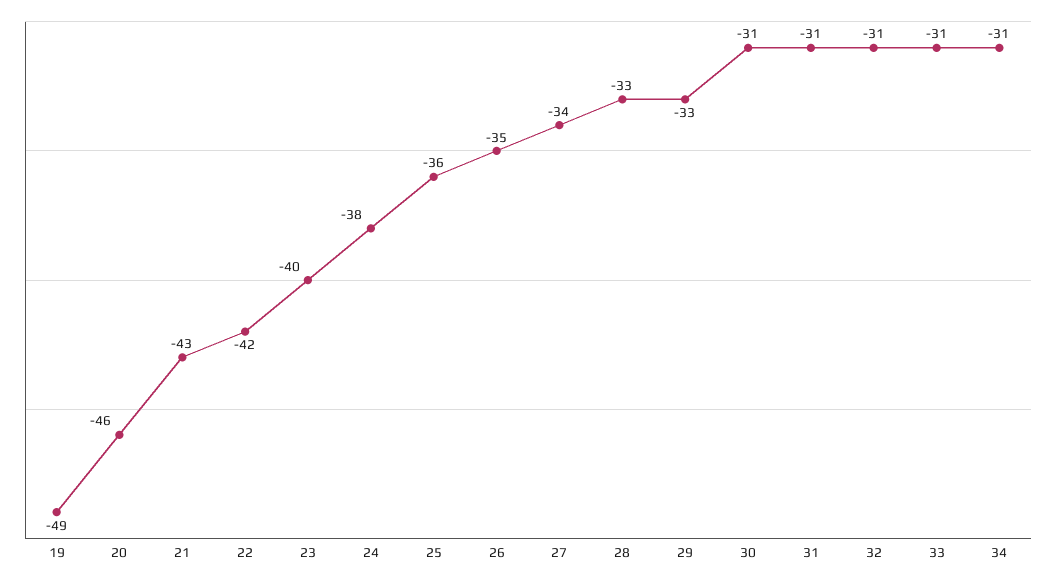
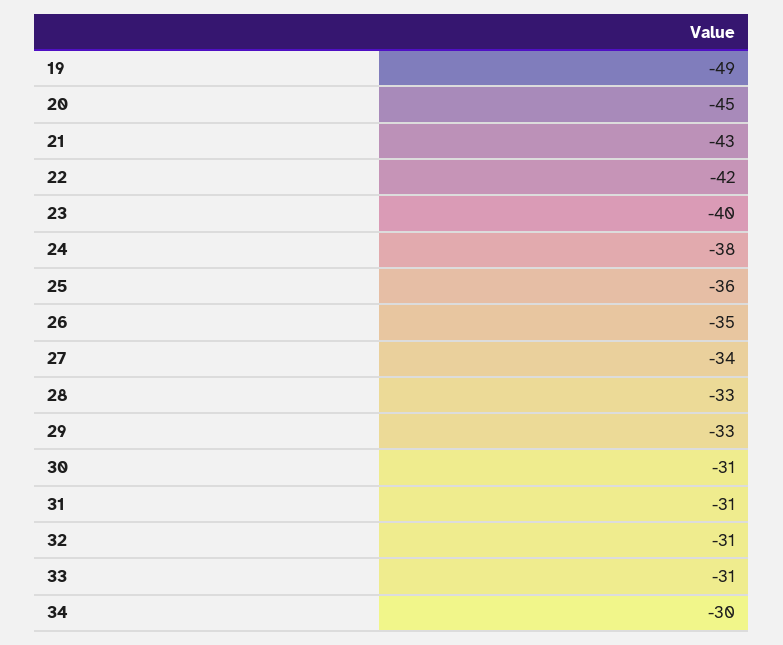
20: -46 -> -45
34: -31 -> -30

